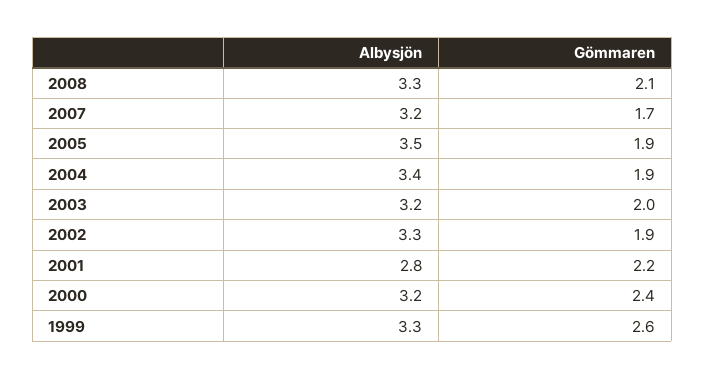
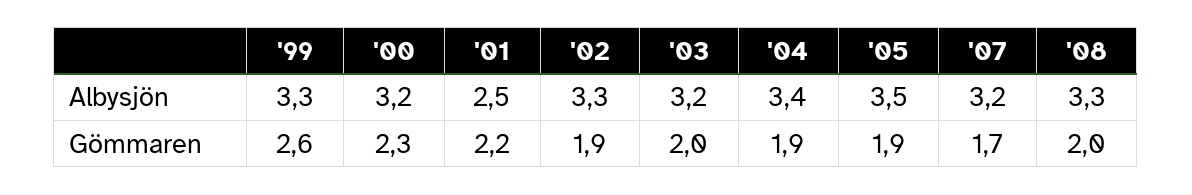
Gömmaren, 2008: 2.1 -> 2
Albysjön, 2001: 2.8 -> 2.5
Gömmaren, 2000: 2.4 -> 2.3

